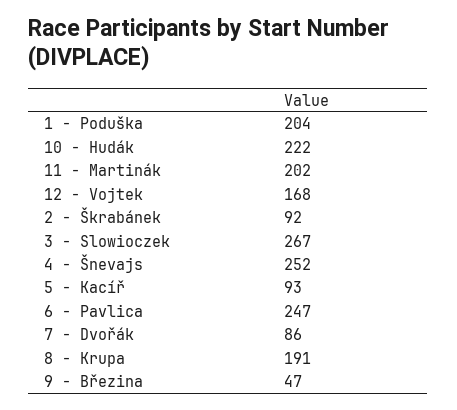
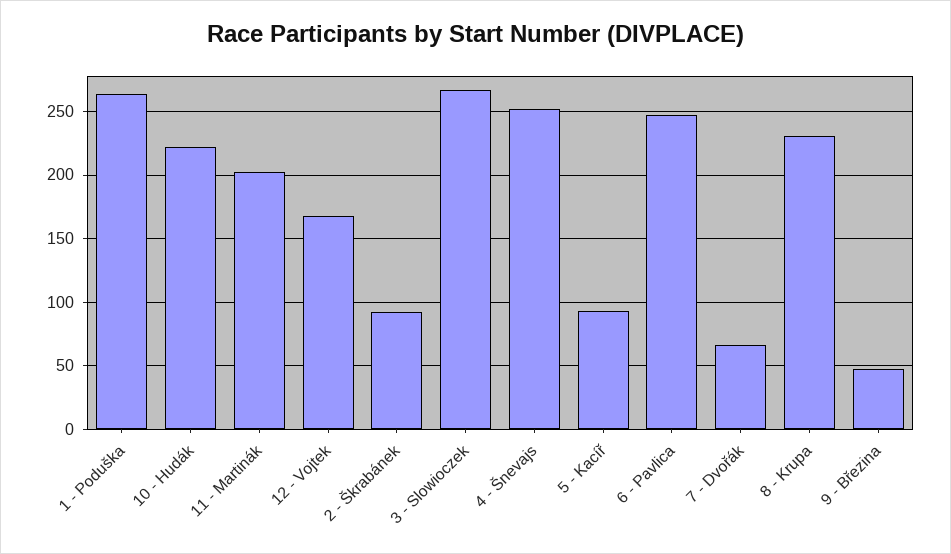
1 - Poduška: 204 -> 265
7 - Dvořák: 86 -> 65
8 - Krupa: 191 -> 230

